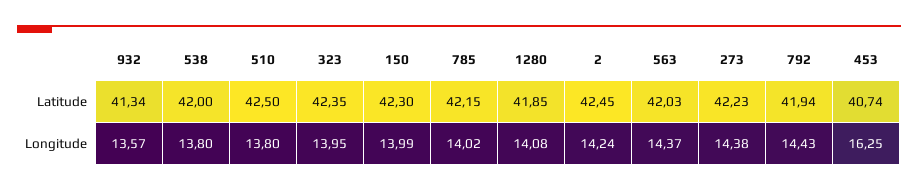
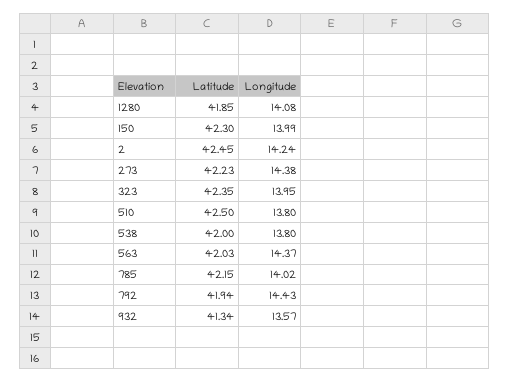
453, Latitude: 40.74 -> none
453, Longitude: 16.25 -> none

